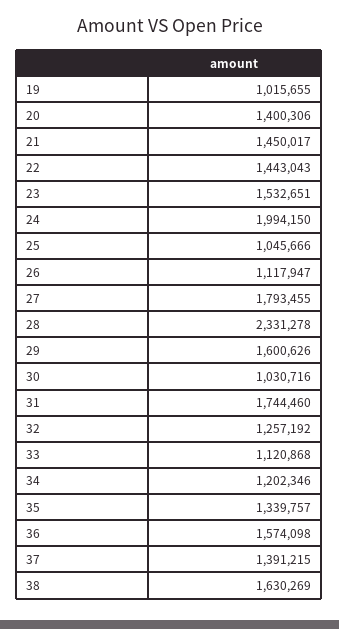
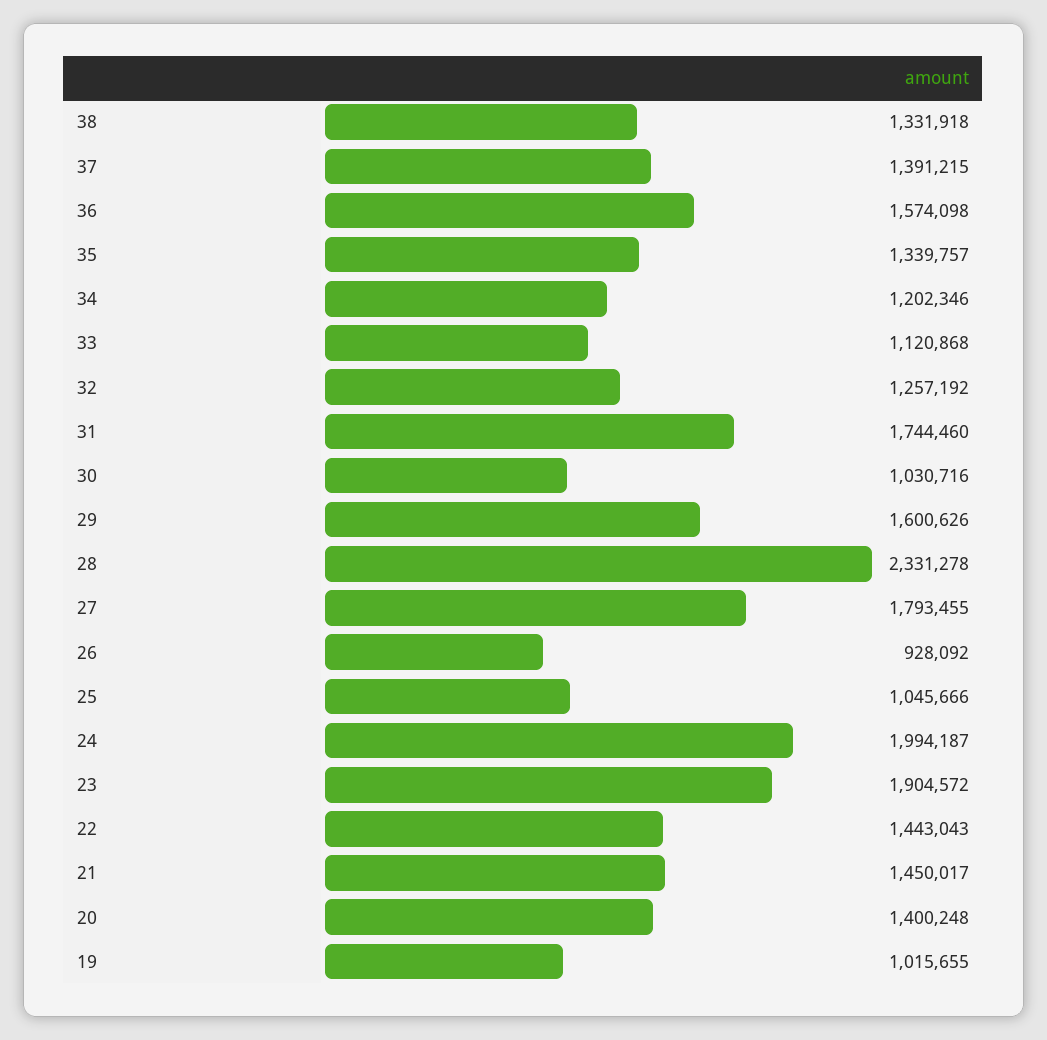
20: 1400306 -> 1400248
23: 1532651 -> 1904572
24: 1994150 -> 1994187
26: 1117947 -> 928092
38: 1630269 -> 1331918

